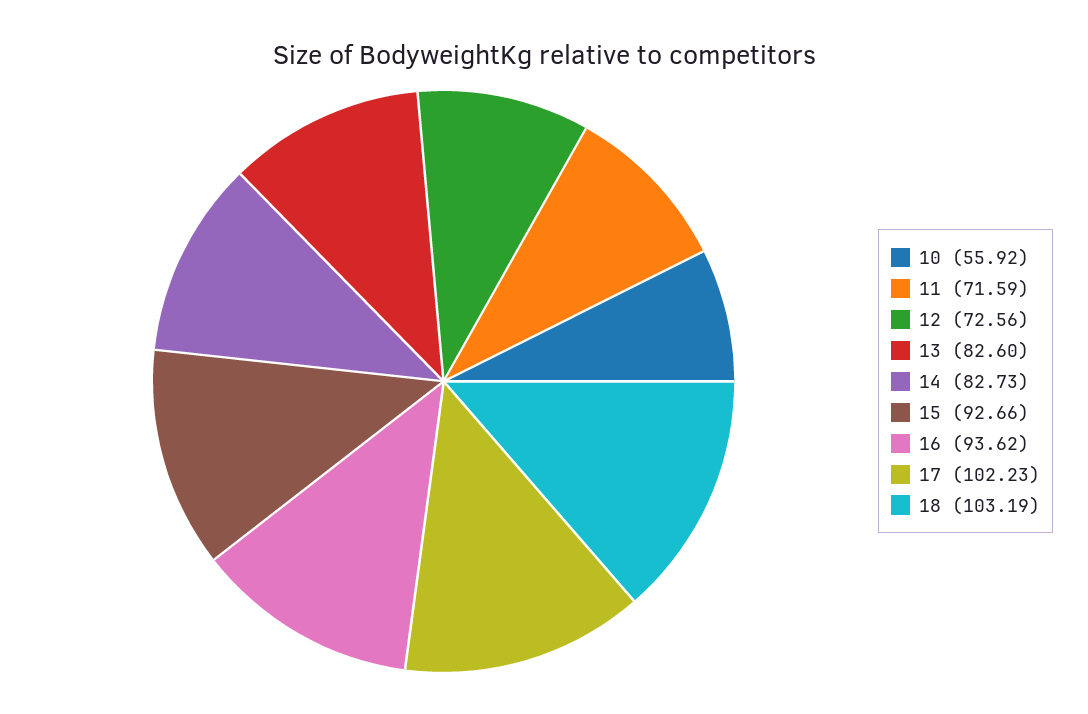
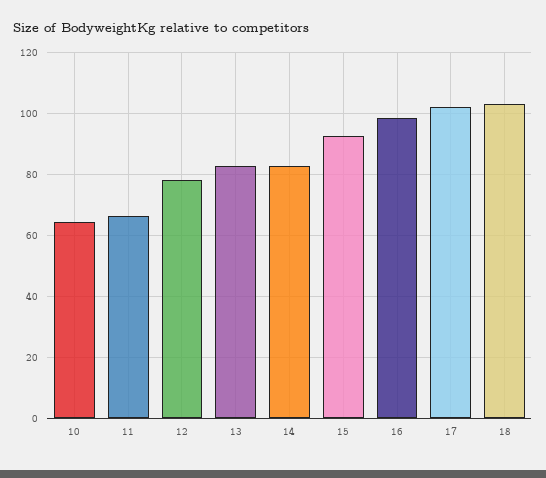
10: 55.92 -> 64
11: 71.59 -> 66
12: 72.56 -> 78
16: 93.62 -> 98

